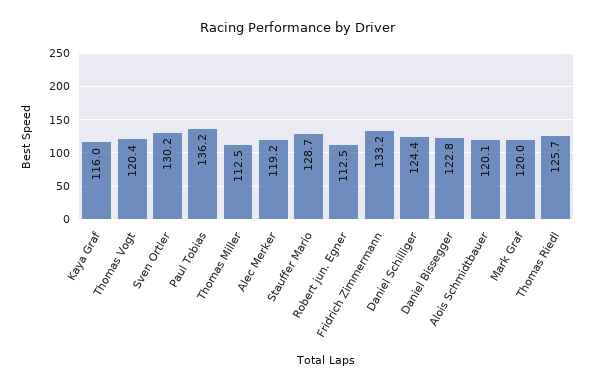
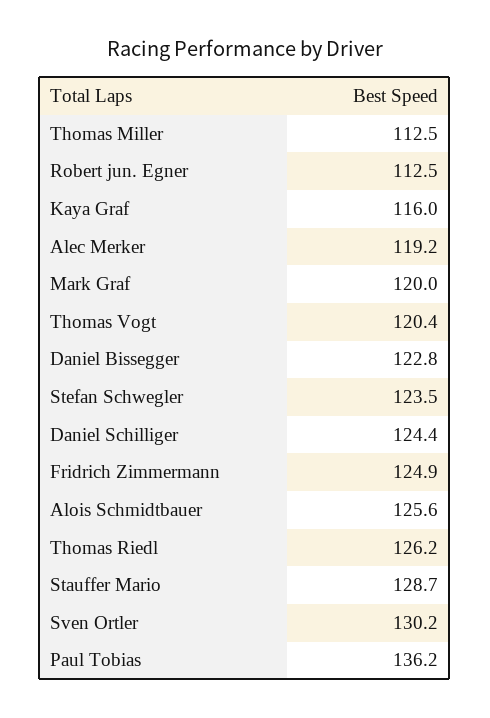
Fridrich Zimmermann: 133.2 -> 124.9
Alois Schmidtbauer: 120.1 -> 125.6
Thomas Riedl: 125.7 -> 126.2
Stefan Schwegler: none -> 123.5

